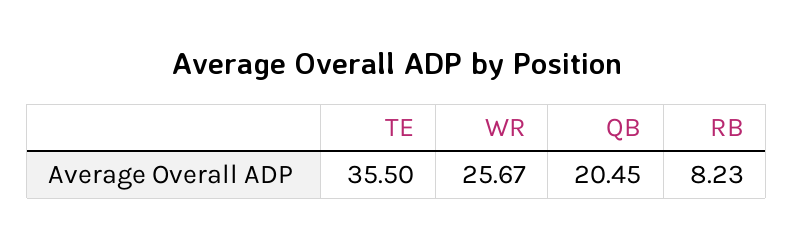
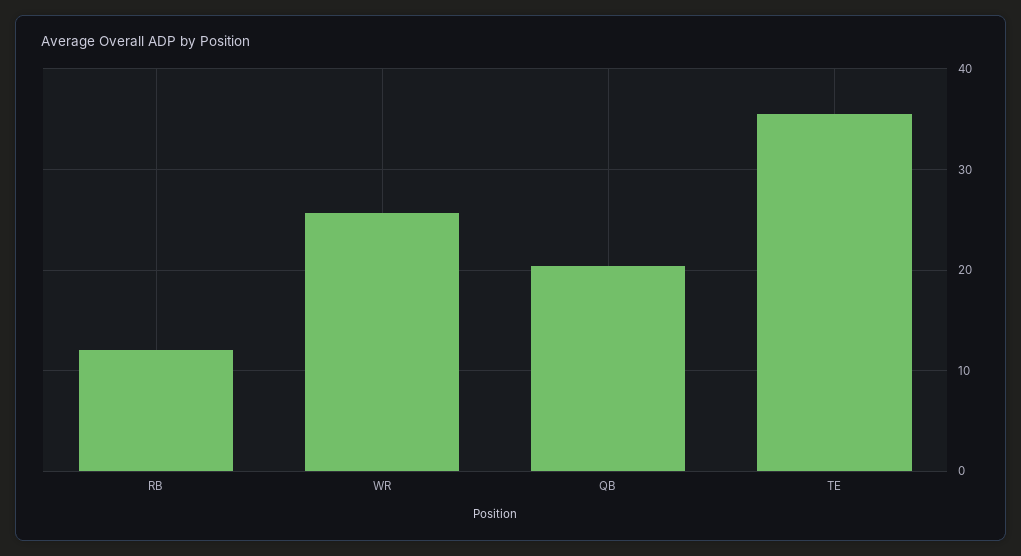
RB: 8.23 -> 12

